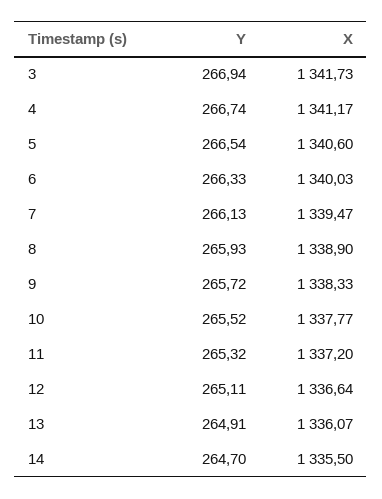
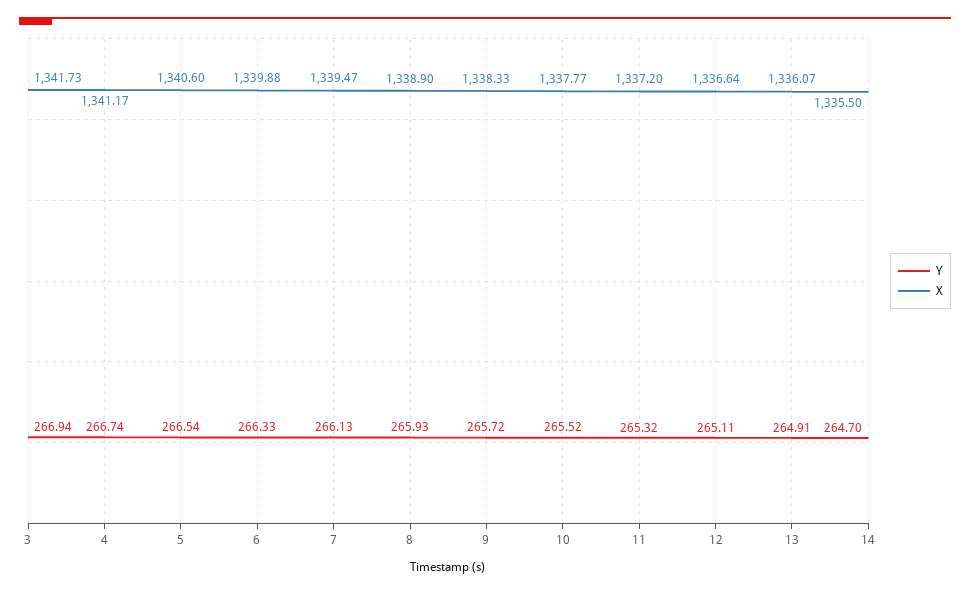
X, 6: 1340.03 -> 1339.88

